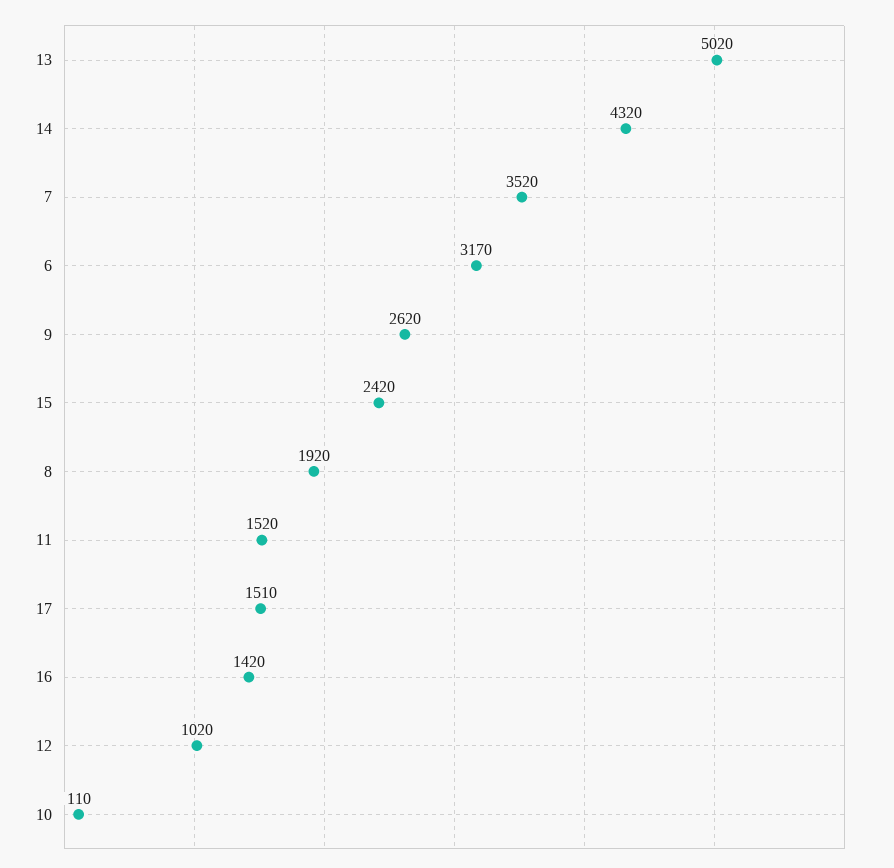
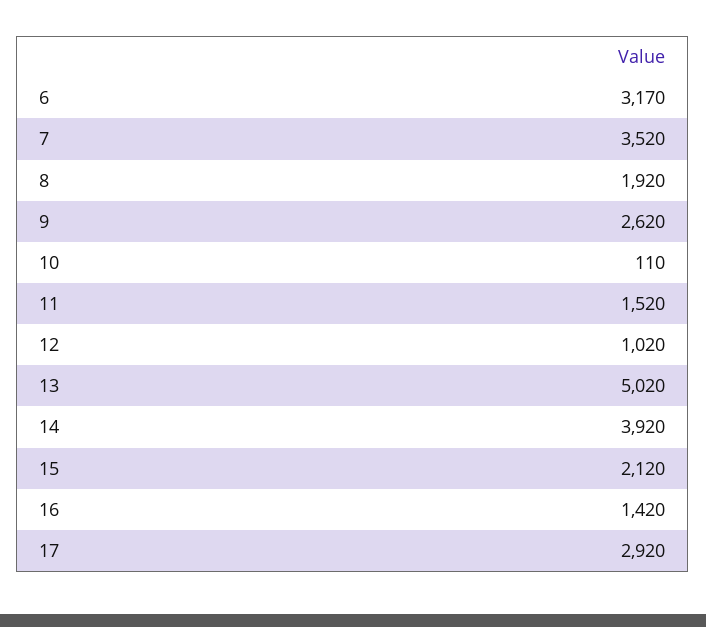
14: 4320 -> 3920
15: 2420 -> 2120
17: 1510 -> 2920

